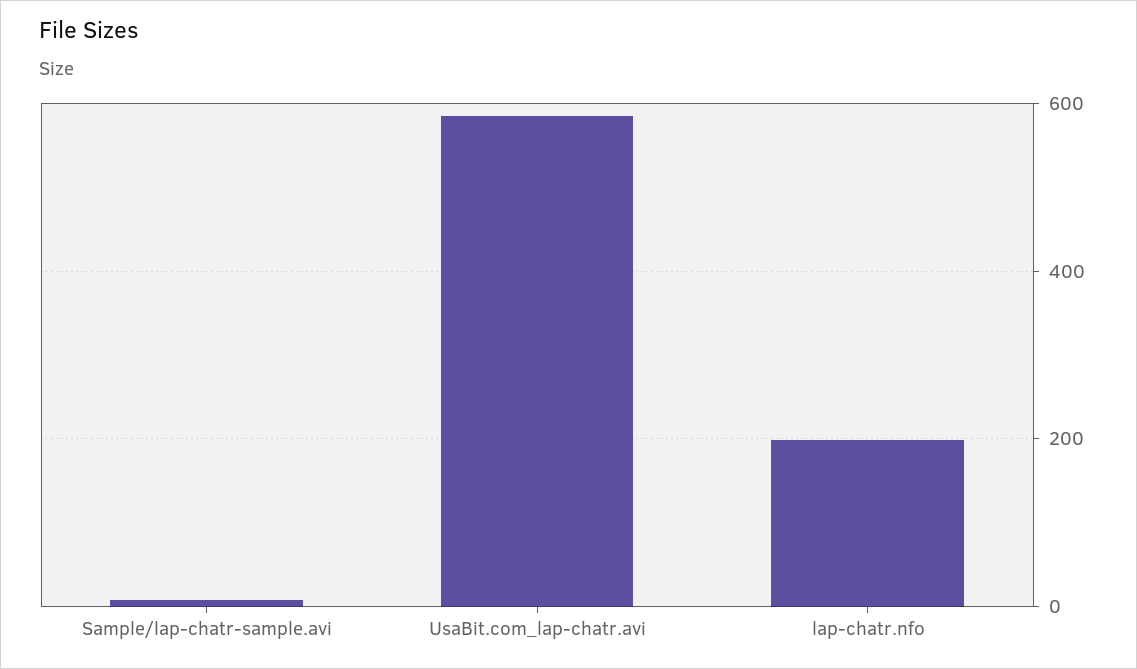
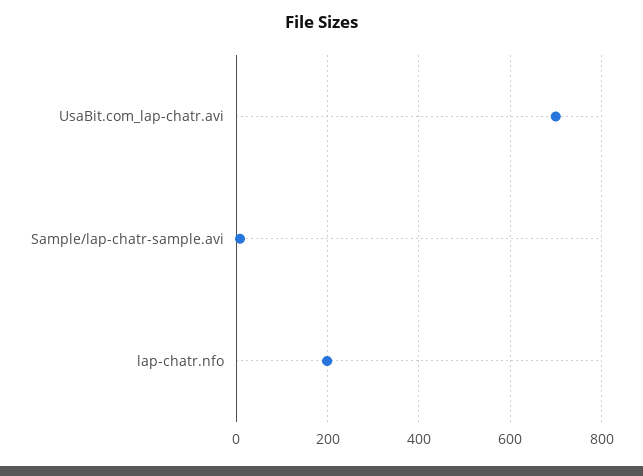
UsaBit.com_lap-chatr.avi: 580 -> 700

